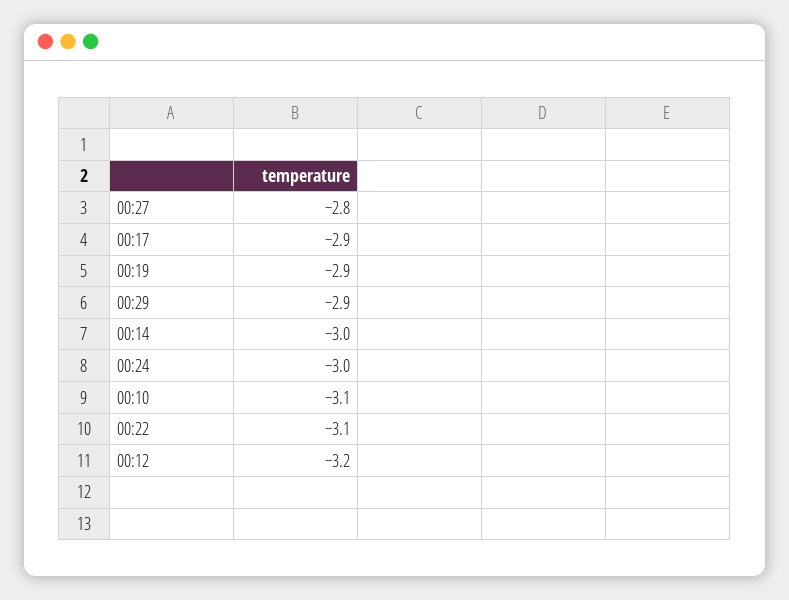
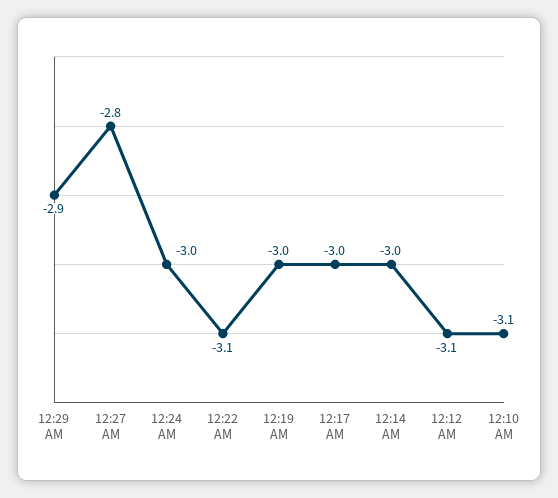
00:17: -2.9 -> -3
00:19: -2.9 -> -3
00:12: -3.2 -> -3.1

